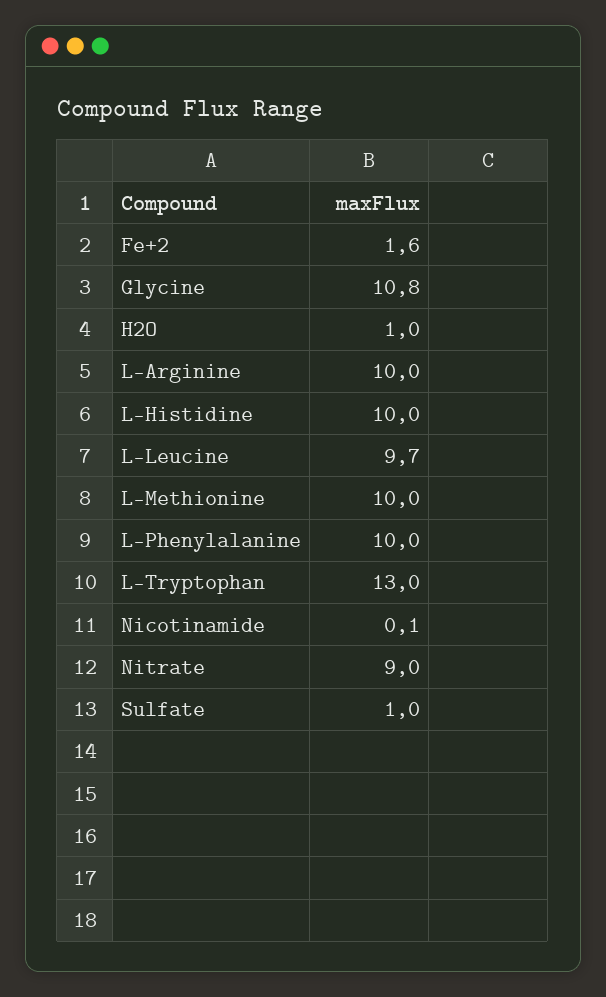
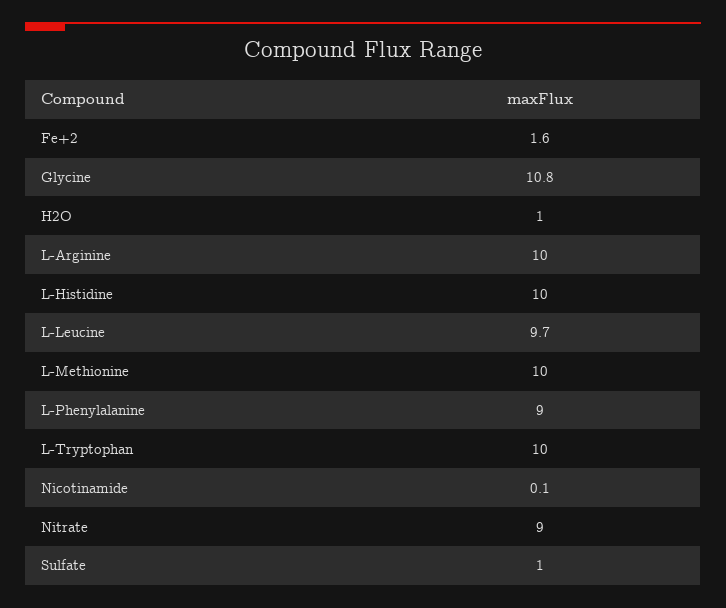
L-Phenylalanine: 10 -> 9
L-Tryptophan: 13 -> 10

